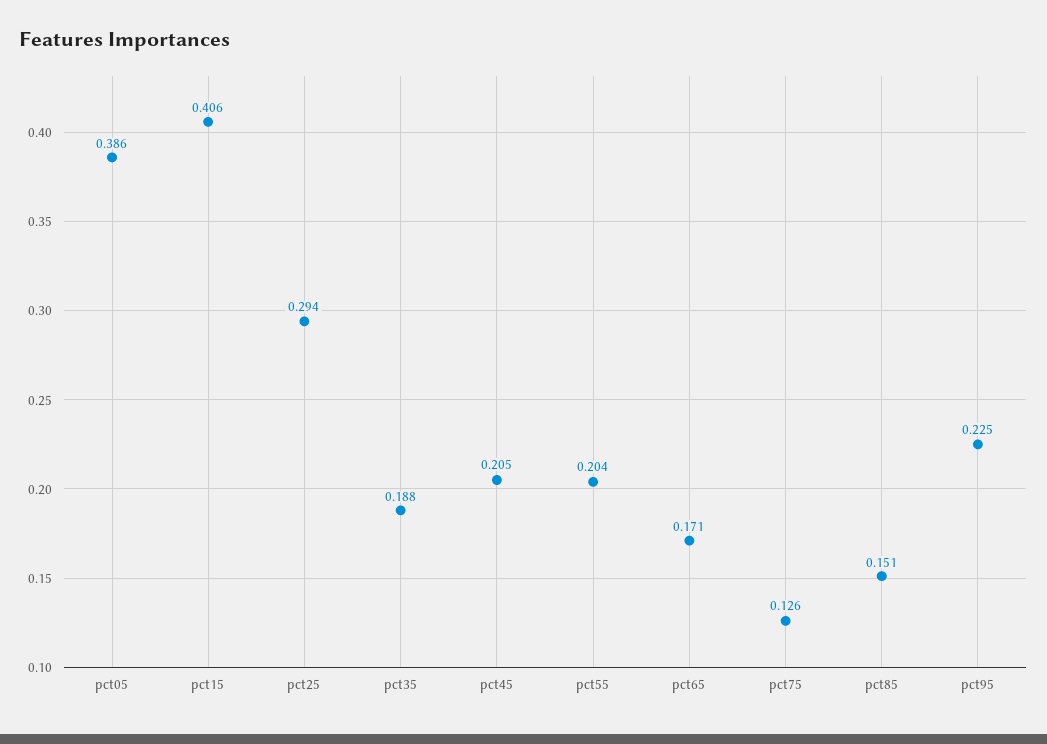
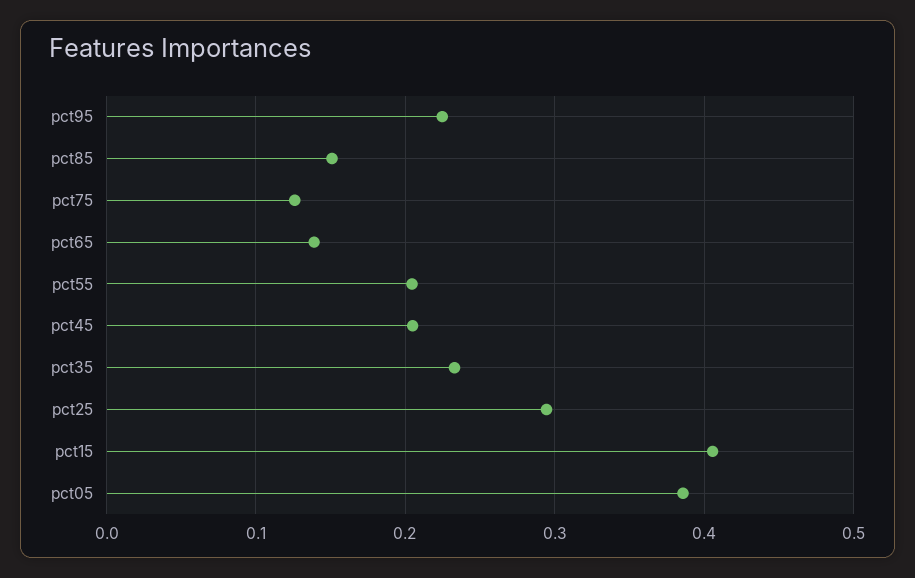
pct35: 0.188 -> 0.23
pct65: 0.171 -> 0.14

